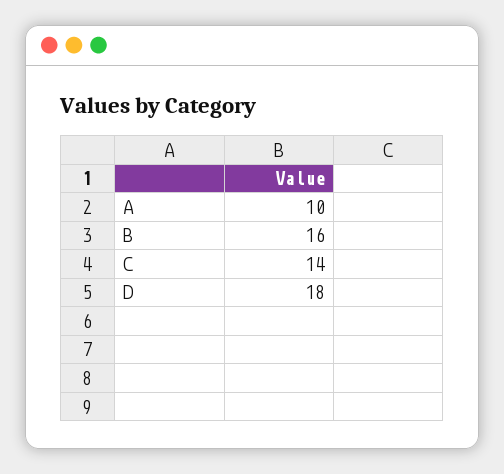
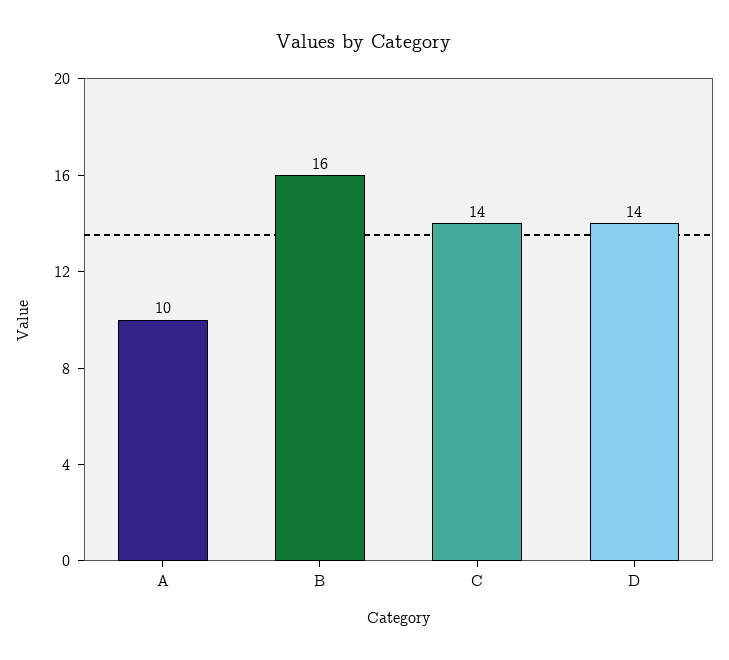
D: 18 -> 14

